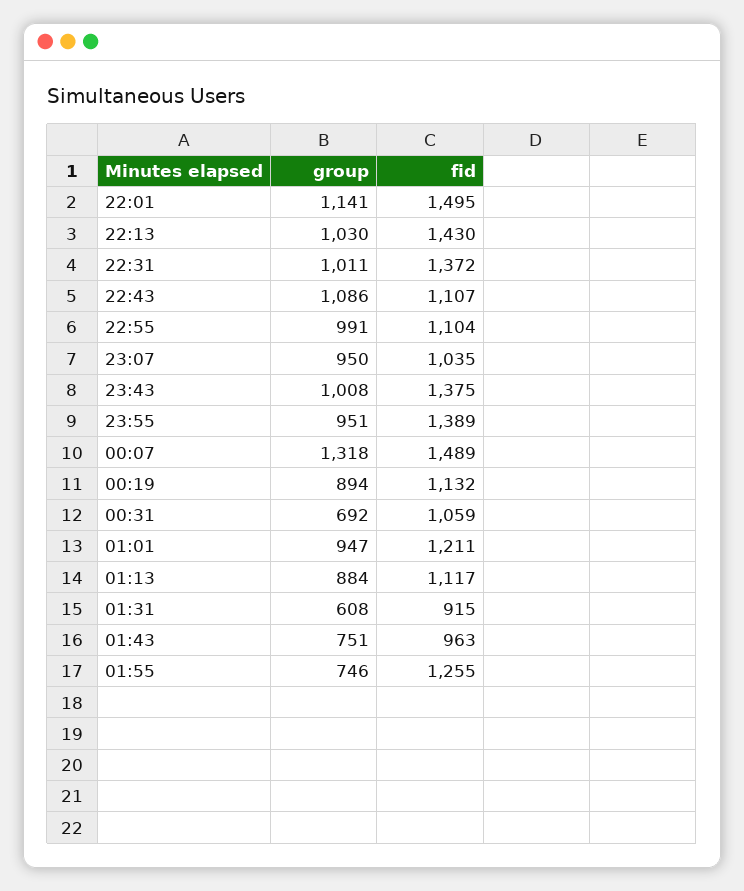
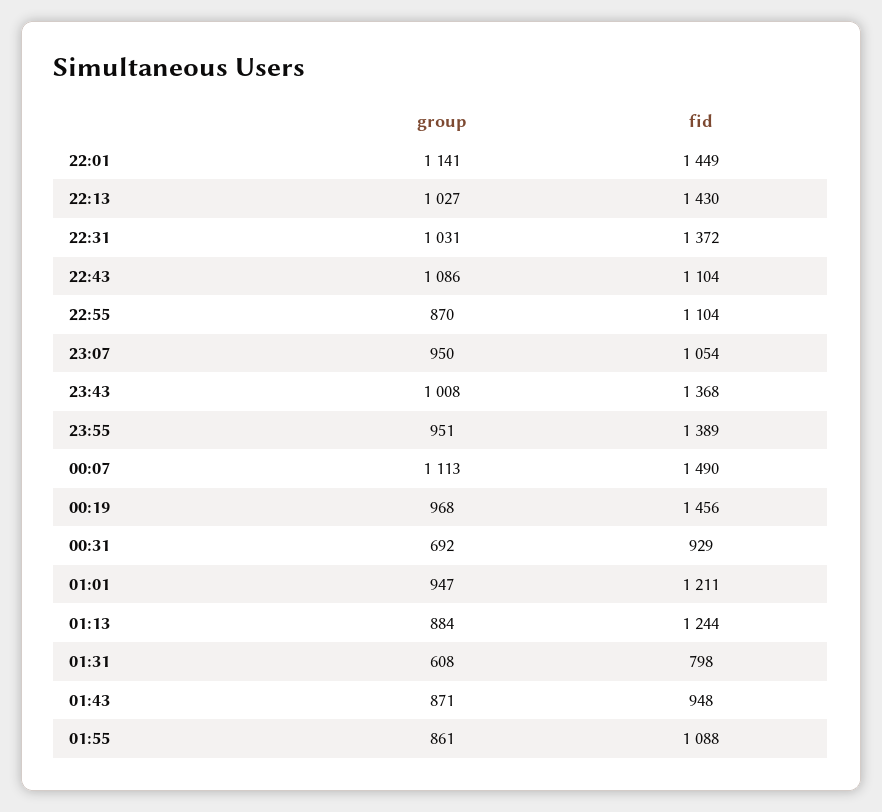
fid, 22:01: 1495 -> 1449
group, 22:13: 1030 -> 1027
group, 22:31: 1011 -> 1031
fid, 22:43: 1107 -> 1104
group, 22:55: 991 -> 870
fid, 23:07: 1035 -> 1054
fid, 23:43: 1375 -> 1368
group, 00:07: 1318 -> 1113
fid, 00:07: 1489 -> 1490
group, 00:19: 894 -> 968
fid, 00:19: 1132 -> 1456
fid, 00:31: 1059 -> 929
fid, 01:13: 1117 -> 1244
fid, 01:31: 915 -> 798
group, 01:43: 751 -> 871
fid, 01:43: 963 -> 948
group, 01:55: 746 -> 861
fid, 01:55: 1255 -> 1088

